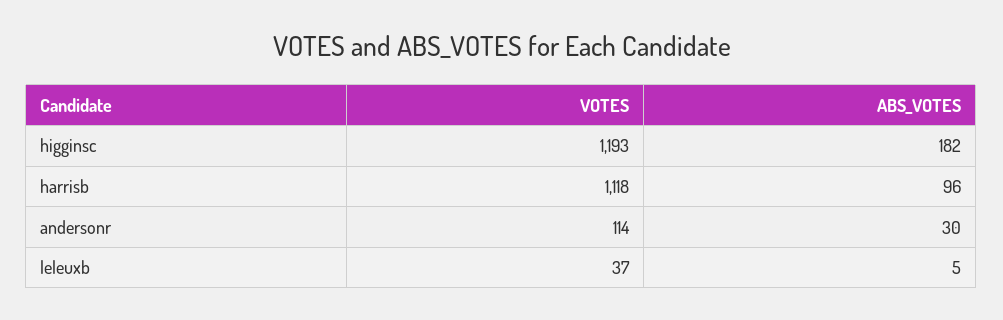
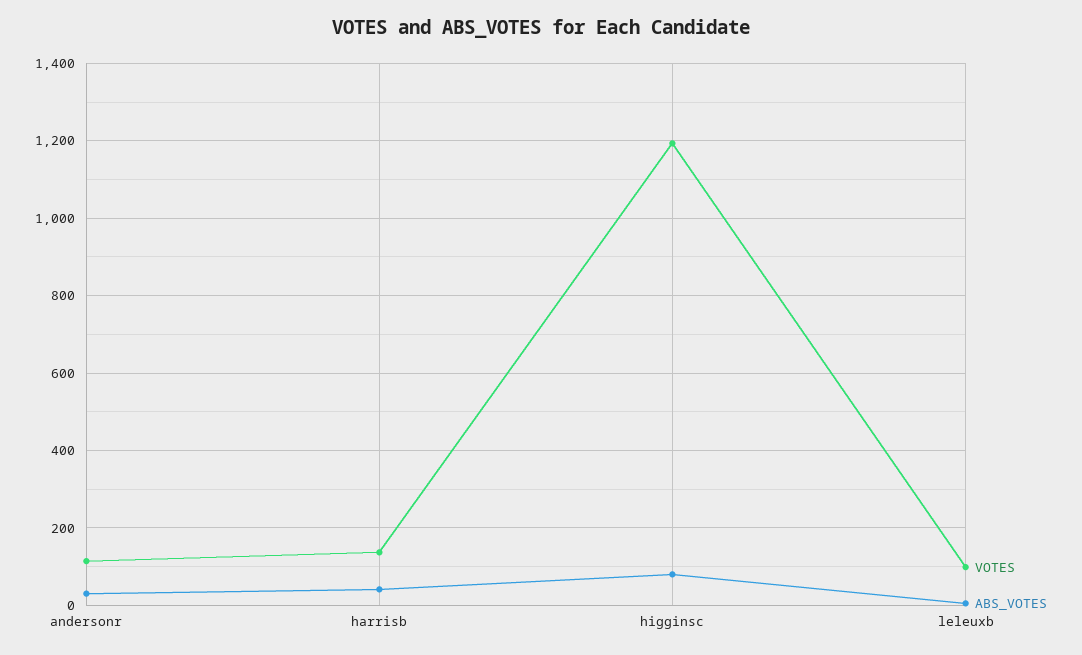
ABS_VOTES, higginsc: 182 -> 80
VOTES, harrisb: 1118 -> 140
ABS_VOTES, harrisb: 96 -> 40
VOTES, leleuxb: 37 -> 100

